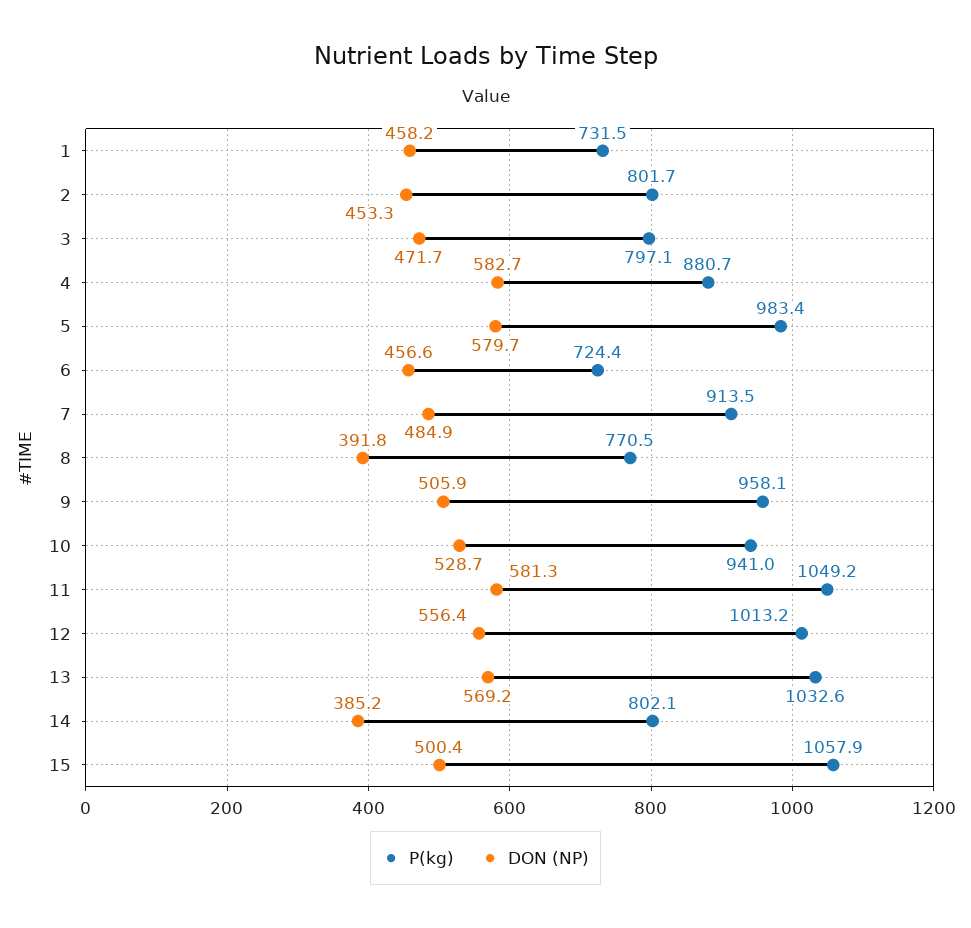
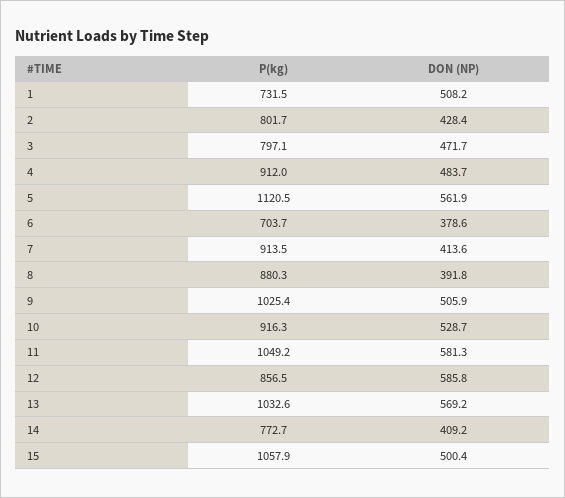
DON (NP), 1: 458.2 -> 508.2
DON (NP), 2: 453.3 -> 428.4
P(kg), 4: 880.7 -> 912
DON (NP), 4: 582.7 -> 483.7
P(kg), 5: 983.4 -> 1120.5
DON (NP), 5: 579.7 -> 561.9
P(kg), 6: 724.4 -> 703.7
DON (NP), 6: 456.6 -> 378.6
DON (NP), 7: 484.9 -> 413.6
P(kg), 8: 770.5 -> 880.3
P(kg), 9: 958.1 -> 1025.4
P(kg), 10: 941 -> 916.3
P(kg), 12: 1013.2 -> 856.5
DON (NP), 12: 556.4 -> 585.8
P(kg), 14: 802.1 -> 772.7
DON (NP), 14: 385.2 -> 409.2

